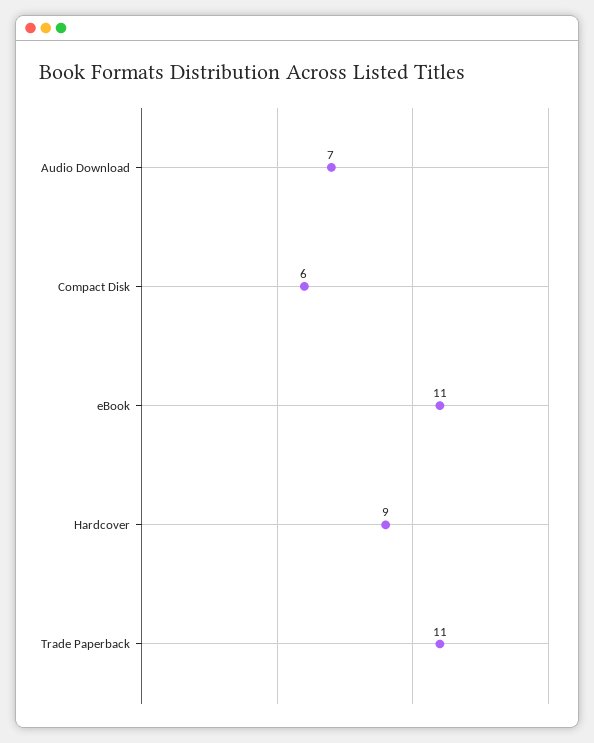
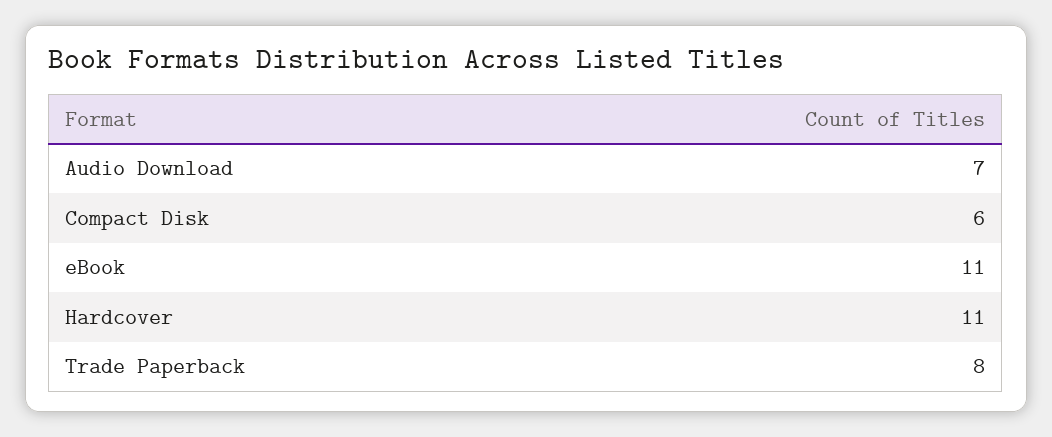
Hardcover: 9 -> 11
Trade Paperback: 11 -> 8

